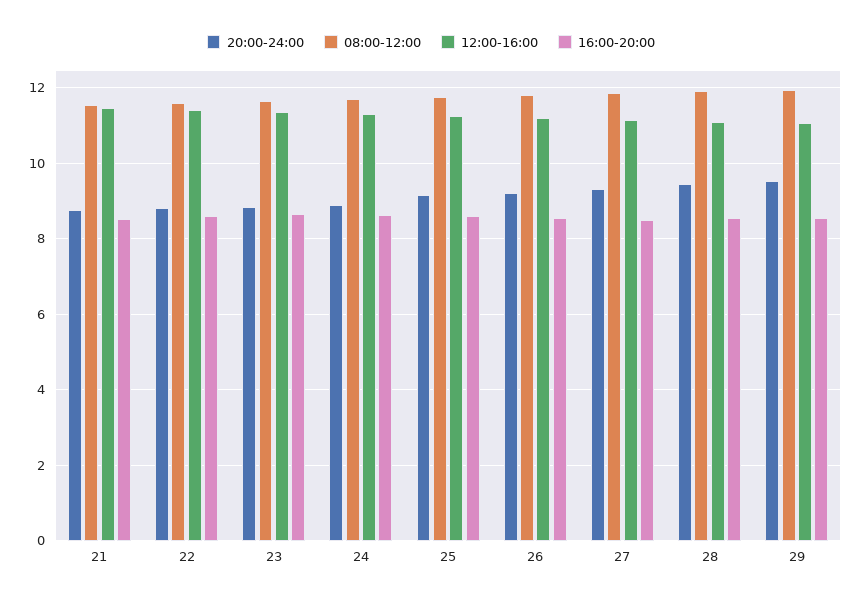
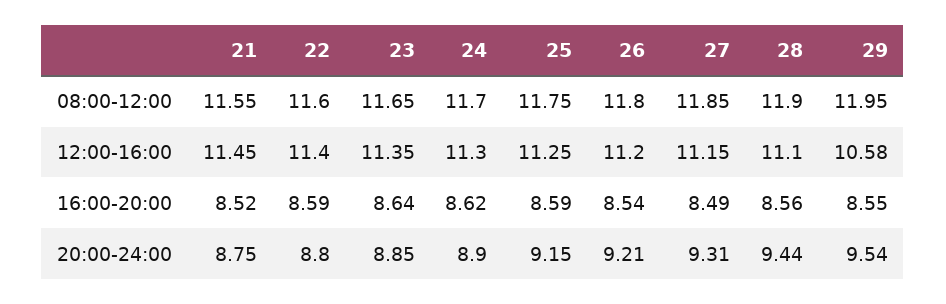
12:00-16:00, 29: 11 -> 10.58

